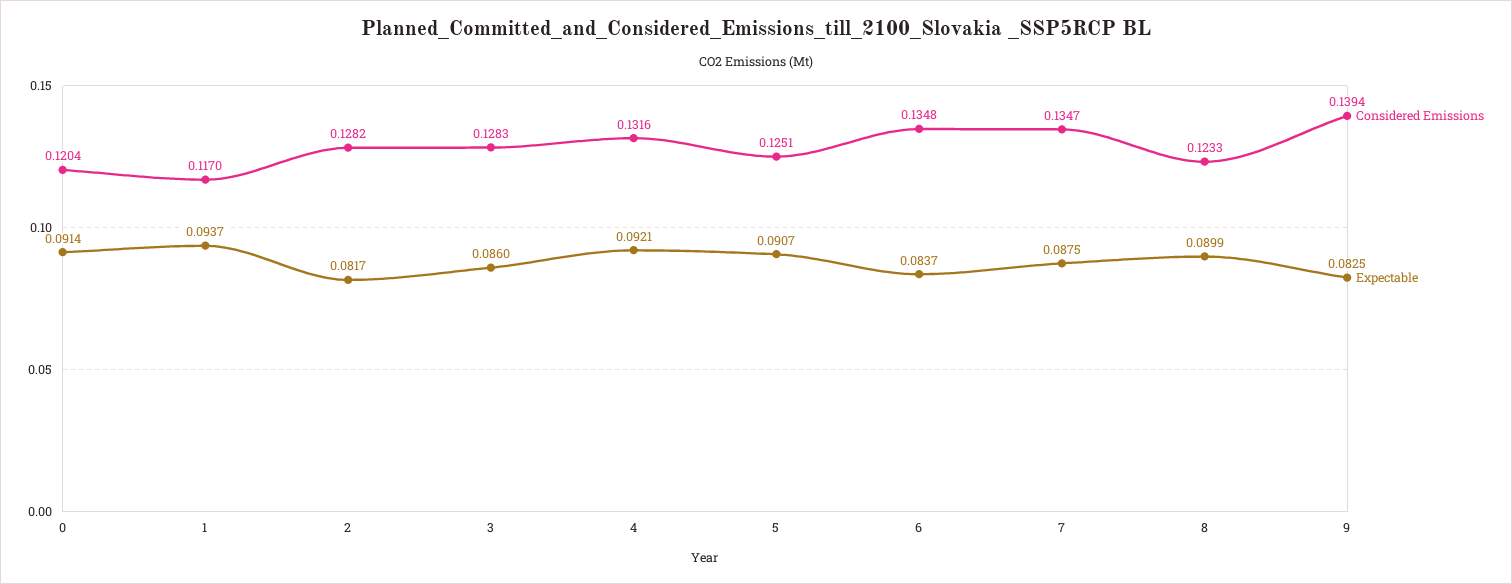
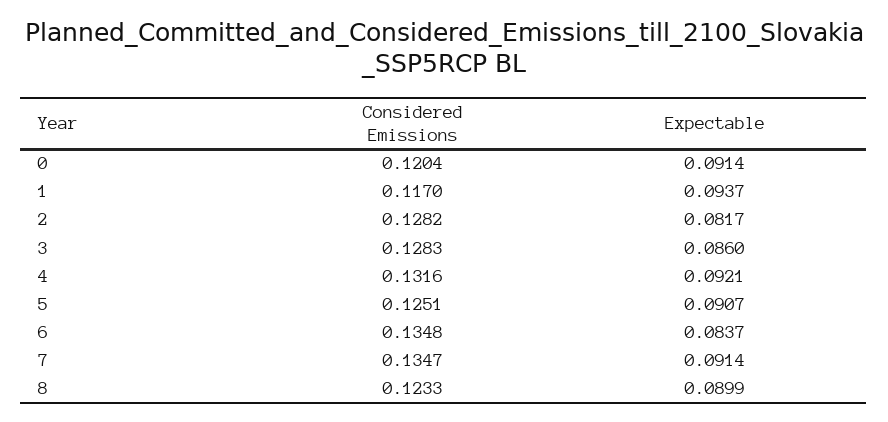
Expectable, 7: 0.0875 -> 0.0914
Considered Emissions, 9: 0.1394 -> none
Expectable, 9: 0.0825 -> none

